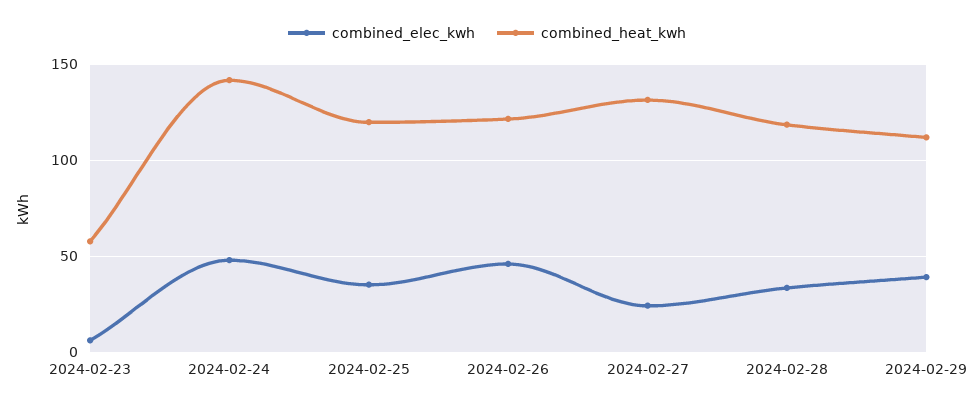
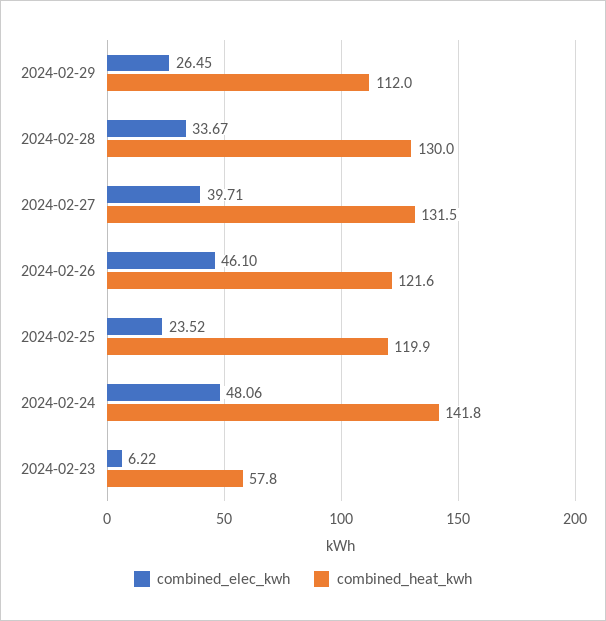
combined_elec_kwh, 2024-02-25: 35 -> 23.52
combined_elec_kwh, 2024-02-27: 25 -> 39.71
combined_heat_kwh, 2024-02-28: 120 -> 130
combined_elec_kwh, 2024-02-29: 40 -> 26.45

